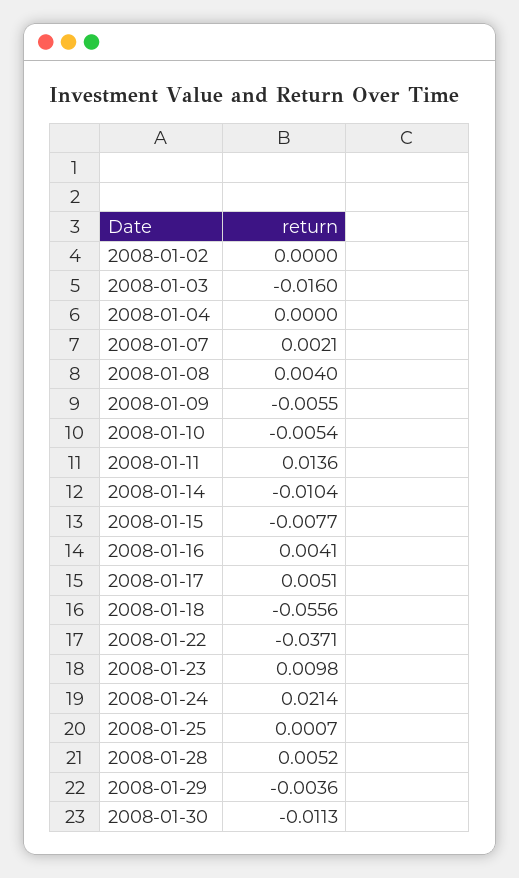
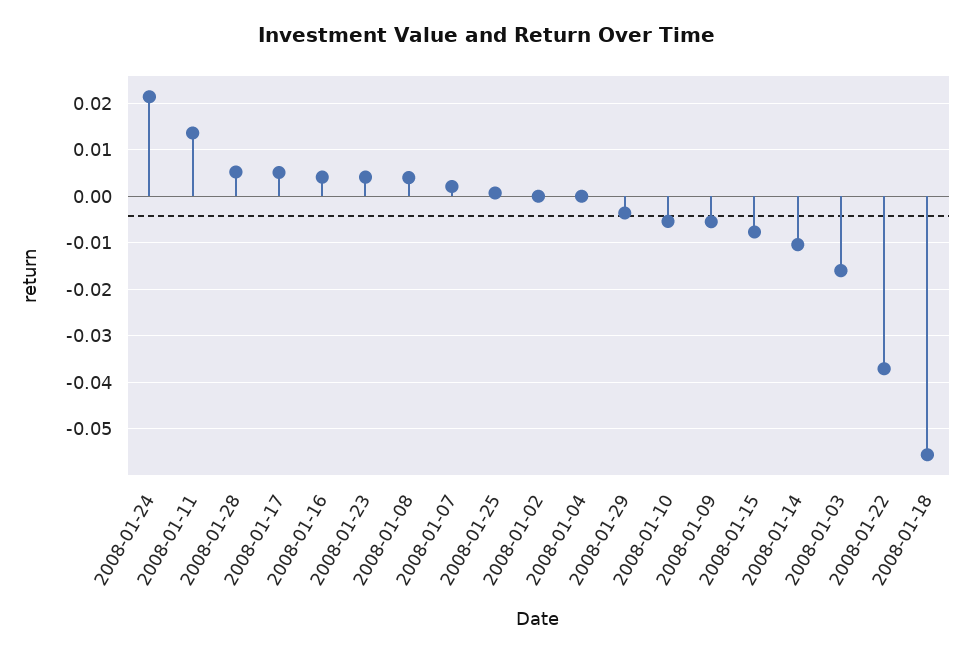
2008-01-23: 0.0098 -> 0.004
2008-01-30: -0.0113 -> none

